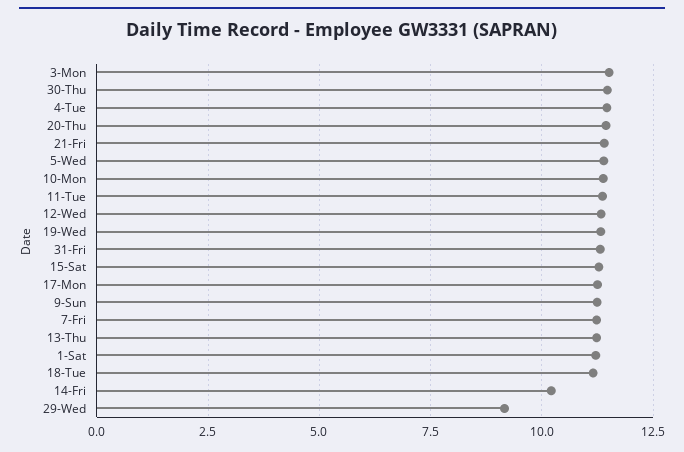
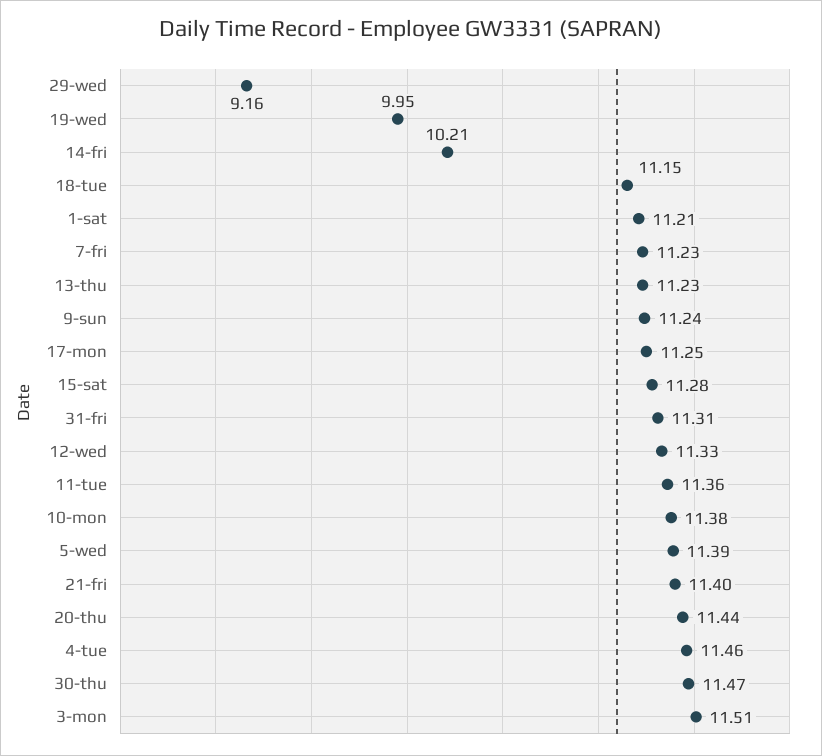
19-Wed: 11.25 -> 9.95

